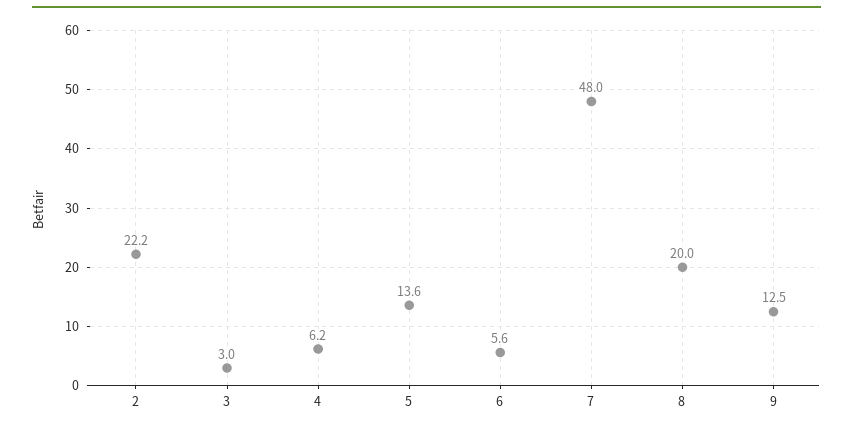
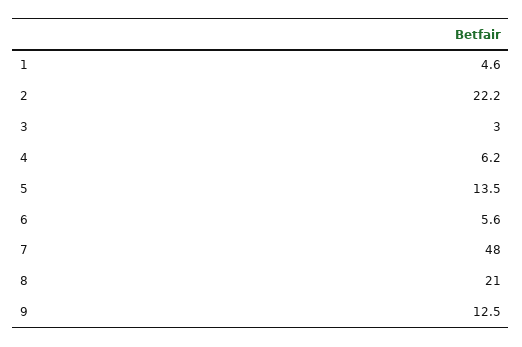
5: 13.6 -> 13.5
8: 20 -> 21
1: none -> 4.6

